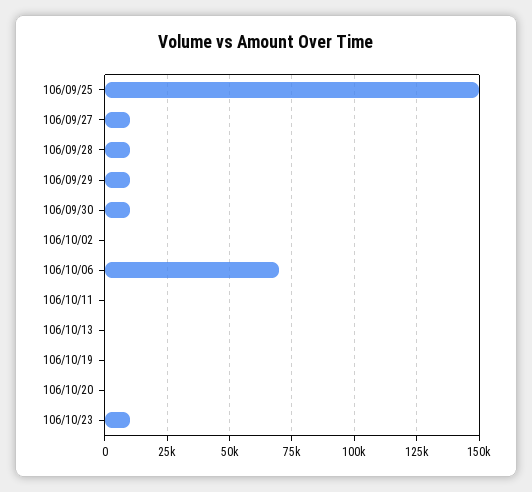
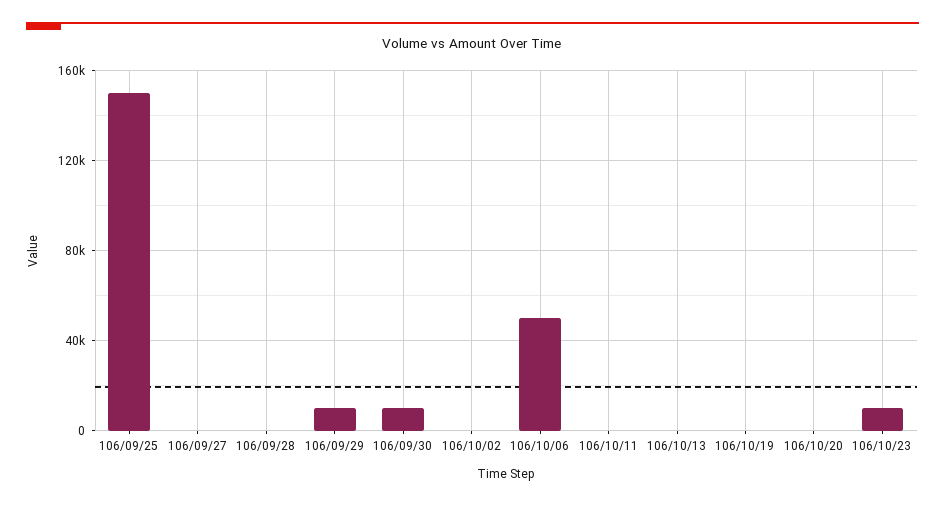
106/09/27: 10000 -> 0
106/09/28: 10000 -> 0
106/10/06: 70000 -> 50000

